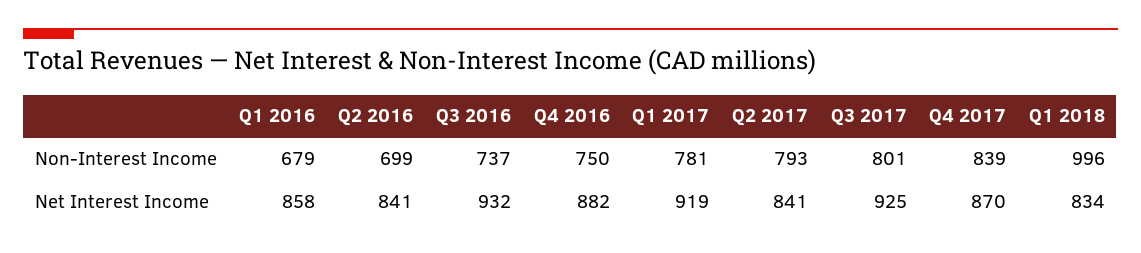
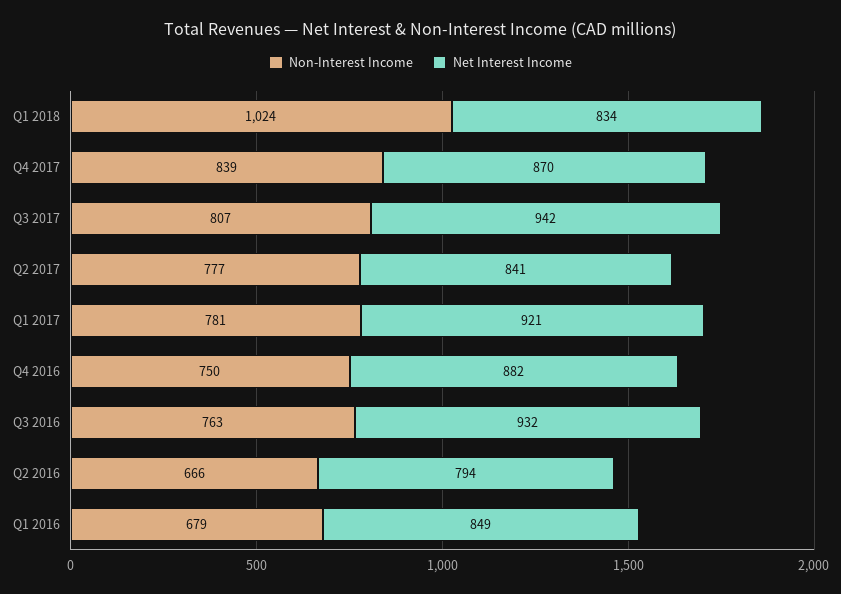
Non-Interest Income, Q2 2016: 699 -> 666
Non-Interest Income, Q3 2016: 737 -> 763
Non-Interest Income, Q2 2017: 793 -> 777
Non-Interest Income, Q3 2017: 801 -> 807
Non-Interest Income, Q1 2018: 996 -> 1024
Net Interest Income, Q1 2016: 858 -> 849
Net Interest Income, Q2 2016: 841 -> 794
Net Interest Income, Q1 2017: 919 -> 921
Net Interest Income, Q3 2017: 925 -> 942

